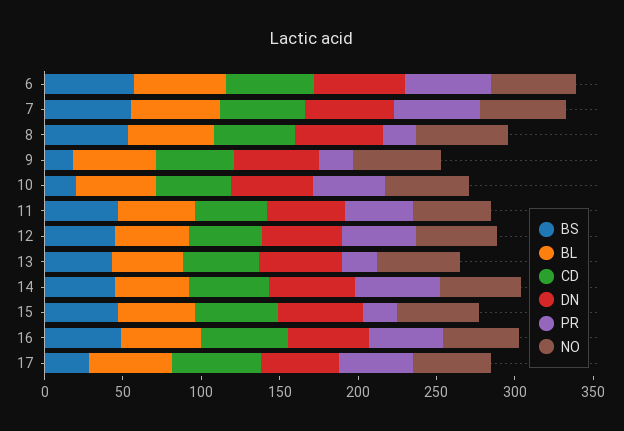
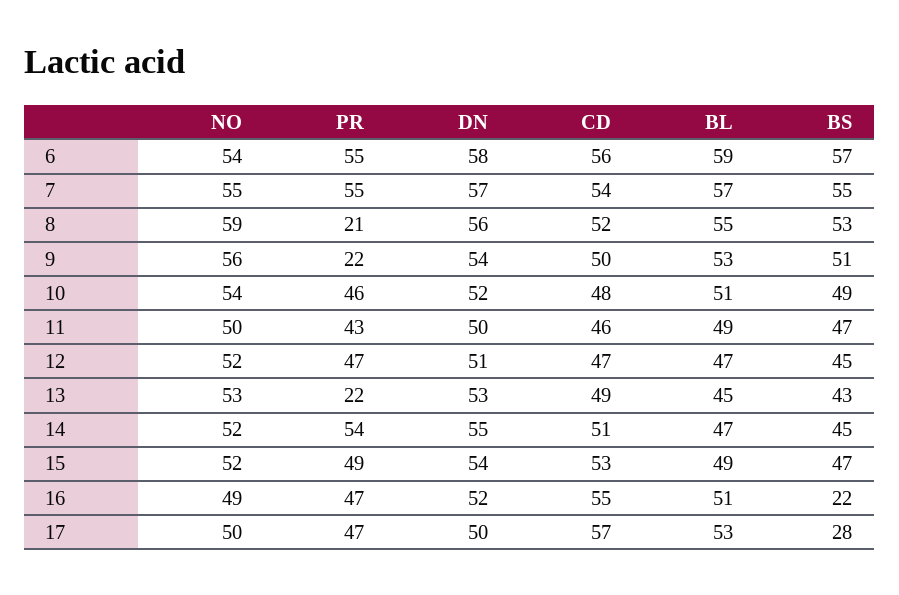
BS, 9: 20 -> 51
BS, 10: 20 -> 49
PR, 15: 20 -> 49
BS, 16: 50 -> 22

